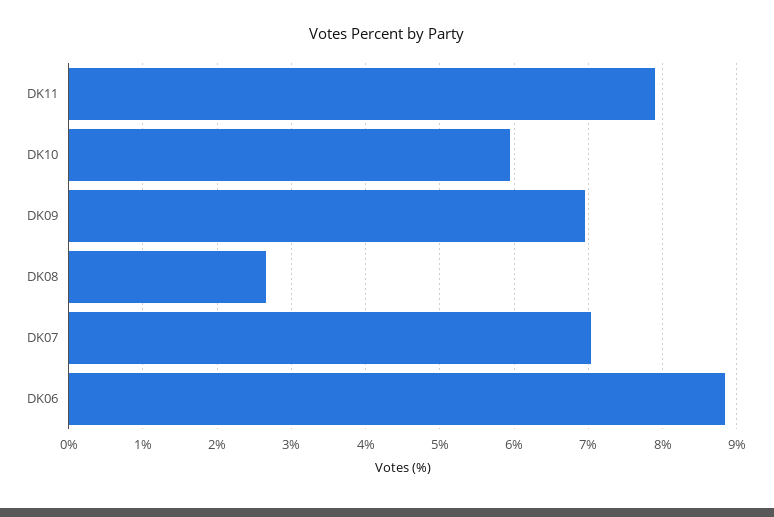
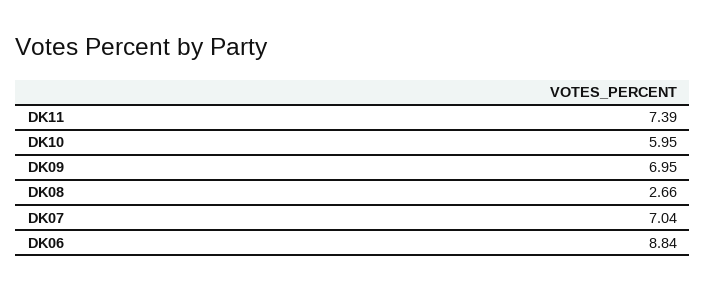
DK11: 7.9 -> 7.39

